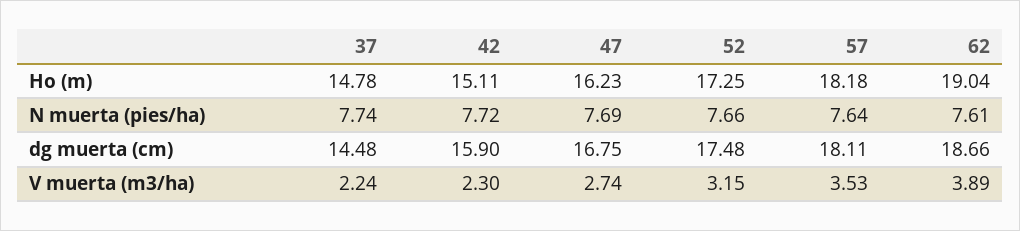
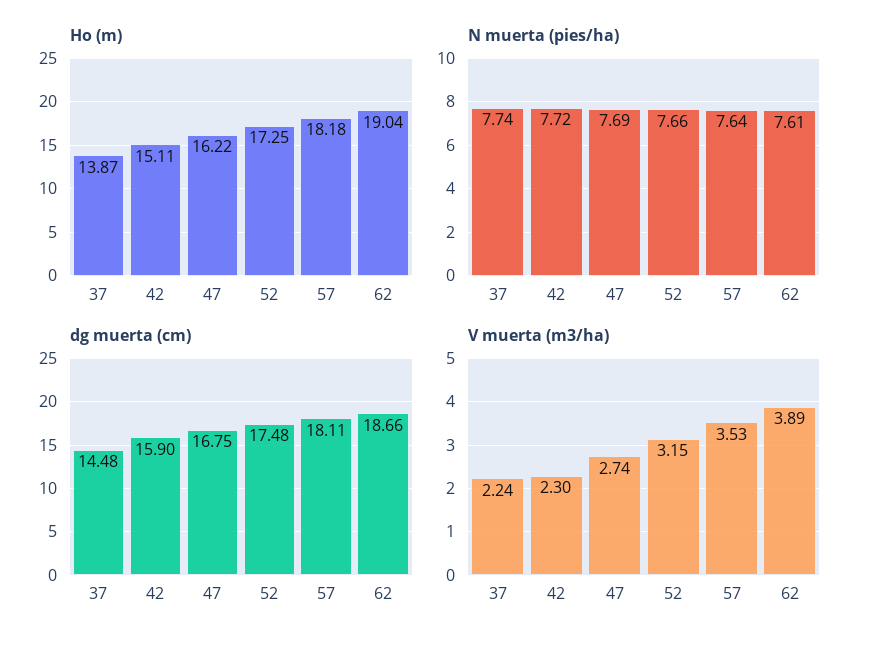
Ho (m), 37: 14.78 -> 13.87
Ho (m), 47: 16.23 -> 16.22

